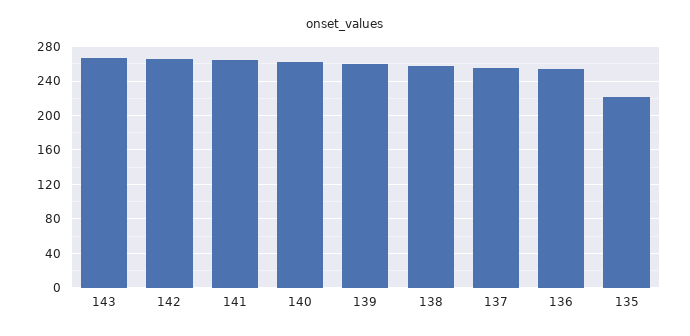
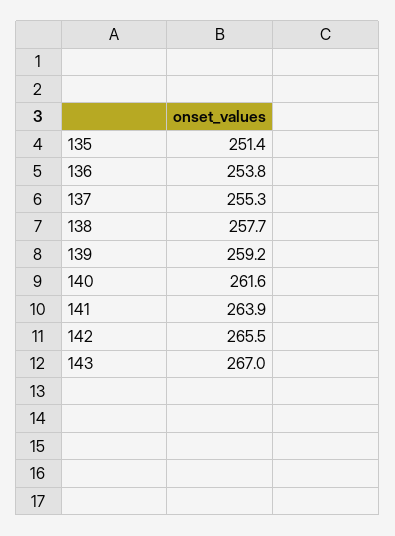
135: 220 -> 251.4

